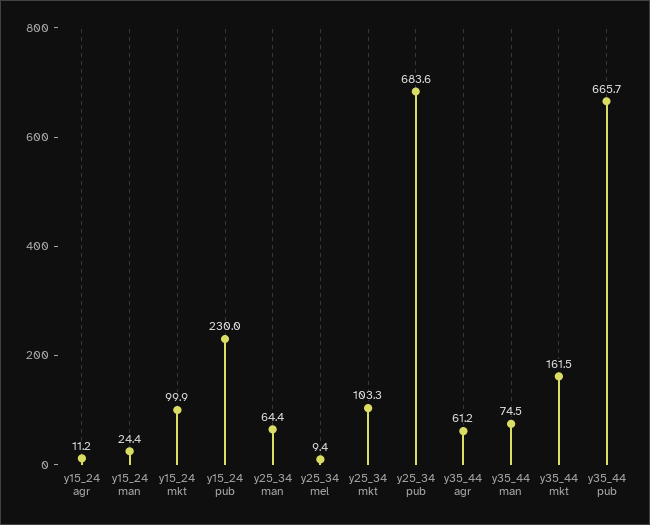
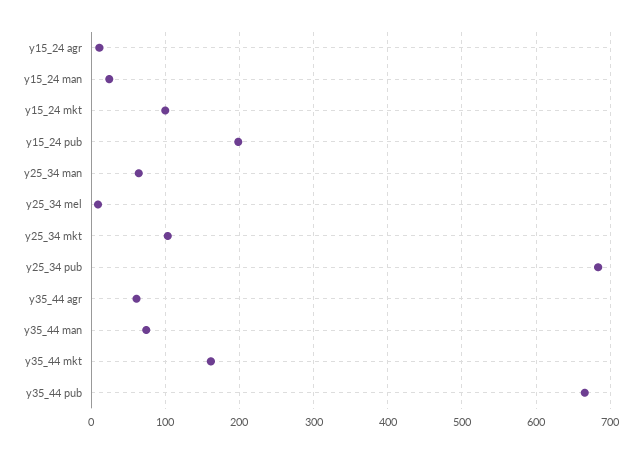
y15_24 pub: 230 -> 200

